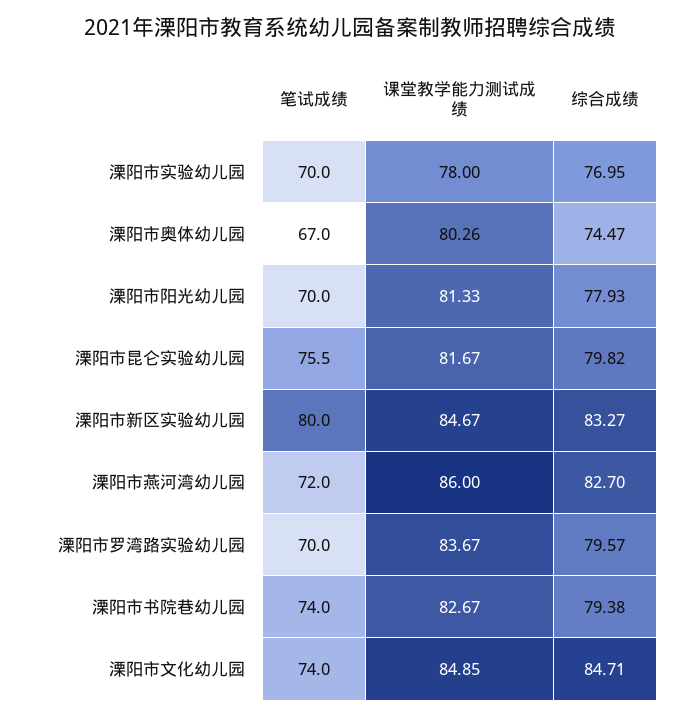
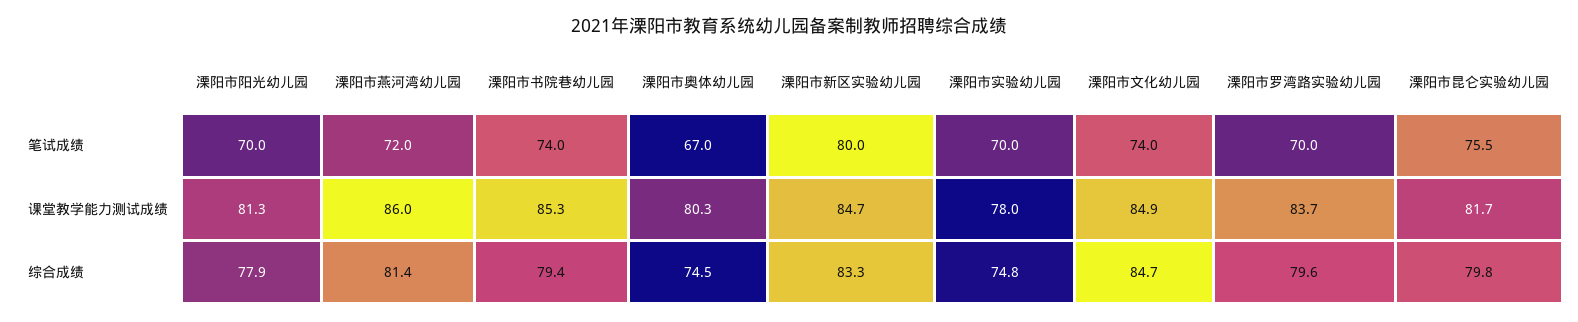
综合成绩, 溧阳市实验幼儿园: 76.95 -> 74.8
综合成绩, 溧阳市燕河湾幼儿园: 82.7 -> 81.4
课堂教学能力测试成绩, 溧阳市书院巷幼儿园: 82.67 -> 85.3

